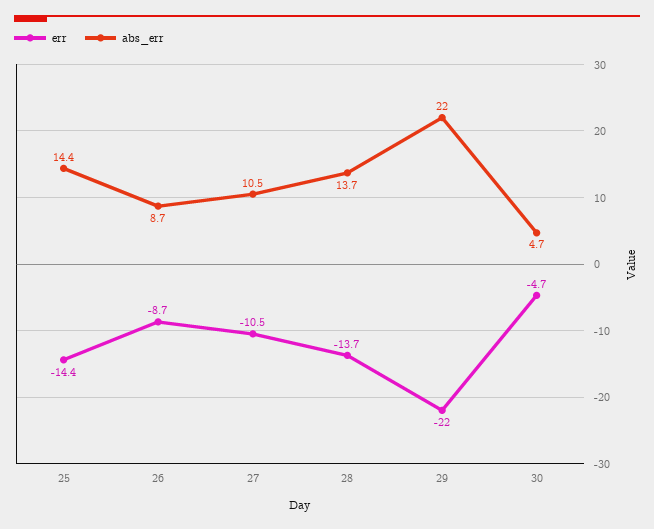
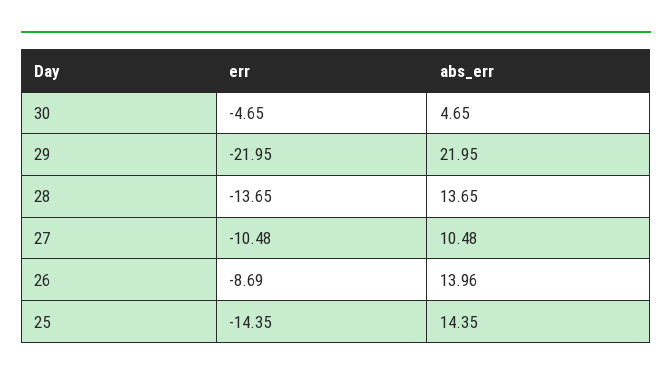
abs_err, 26: 8.7 -> 13.96

